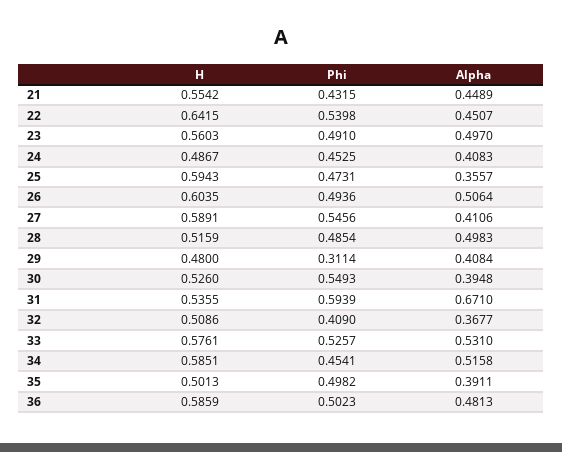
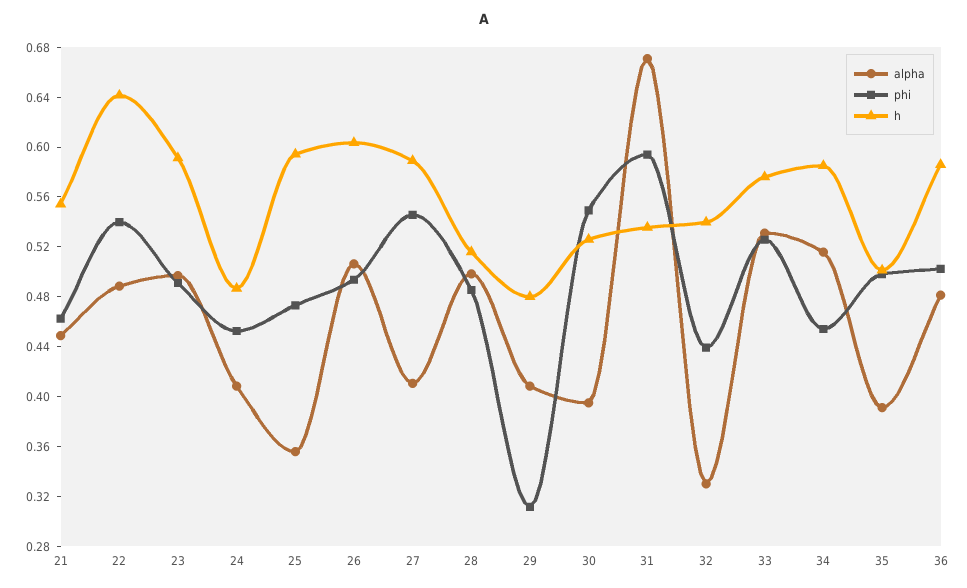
Phi, 21: 0.4315 -> 0.46
Alpha, 22: 0.4507 -> 0.49
H, 23: 0.5603 -> 0.59
H, 32: 0.5086 -> 0.54
Phi, 32: 0.409 -> 0.44
Alpha, 32: 0.3677 -> 0.33

